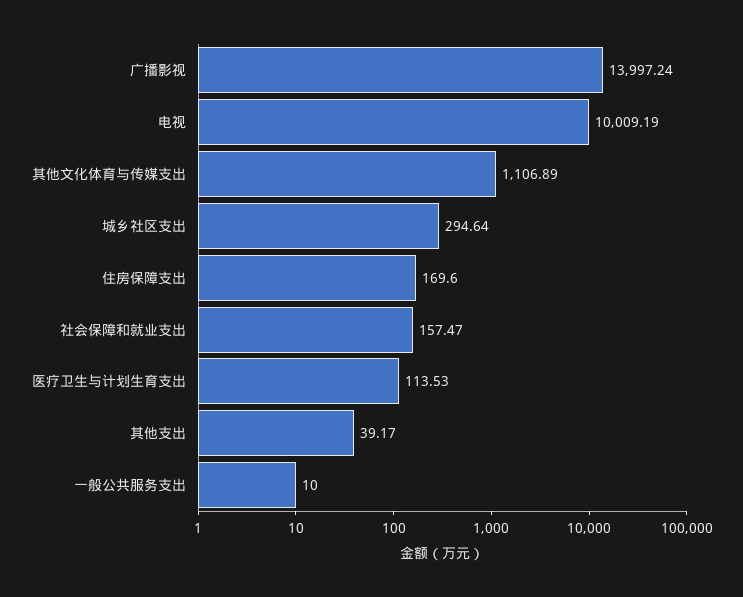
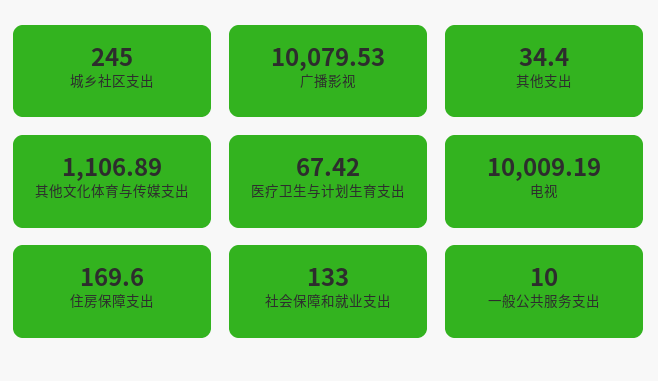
广播影视: 13997.24 -> 10079.53
城乡社区支出: 294.64 -> 245
社会保障和就业支出: 157.47 -> 133
医疗卫生与计划生育支出: 113.53 -> 67.42
其他支出: 39.17 -> 34.4

